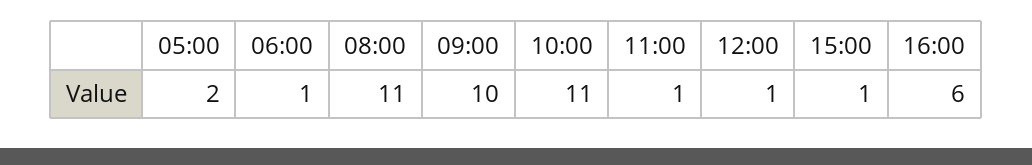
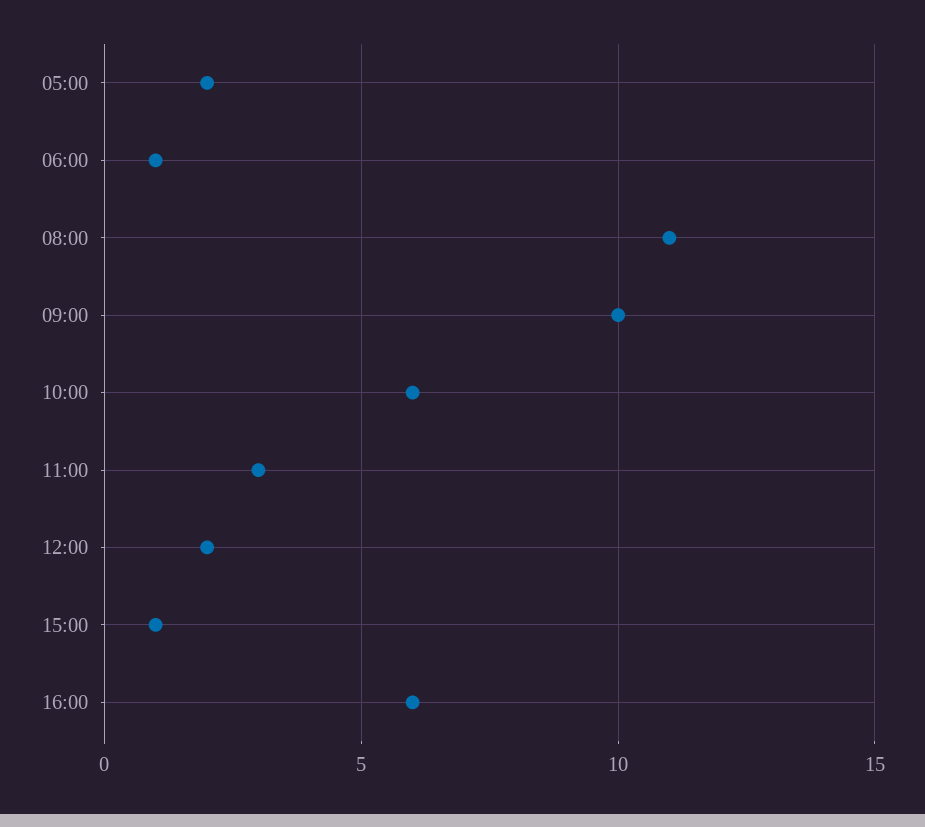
10:00: 11 -> 6
11:00: 1 -> 3
12:00: 1 -> 2

